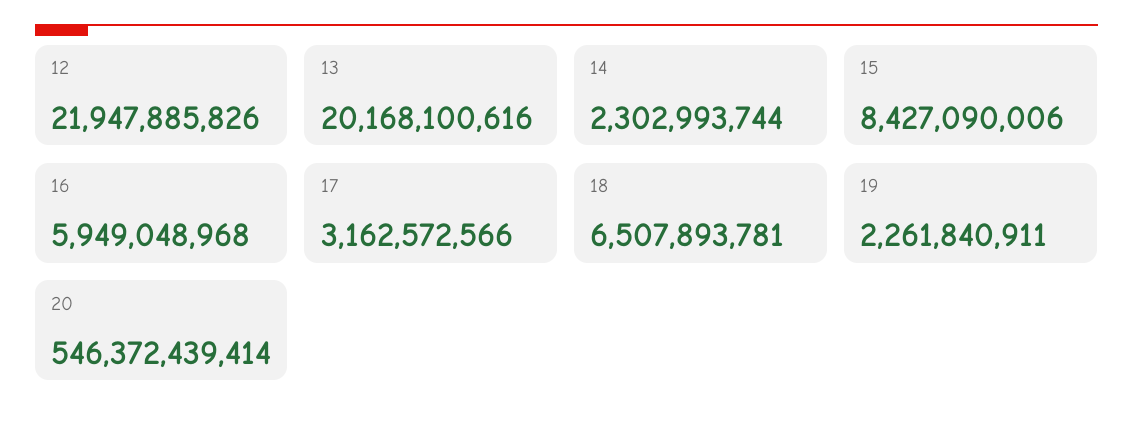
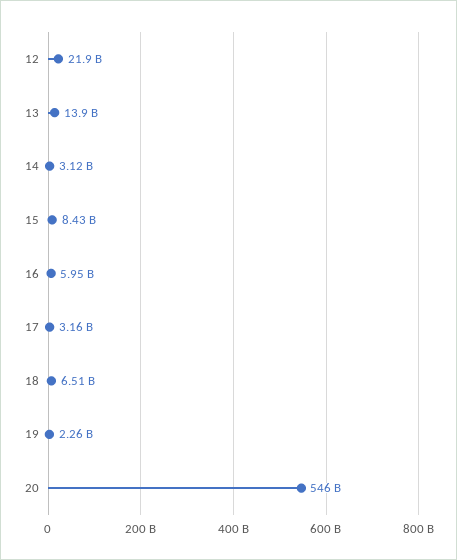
13: 20168100616 -> 13900000000
14: 2302993744 -> 3120000000

